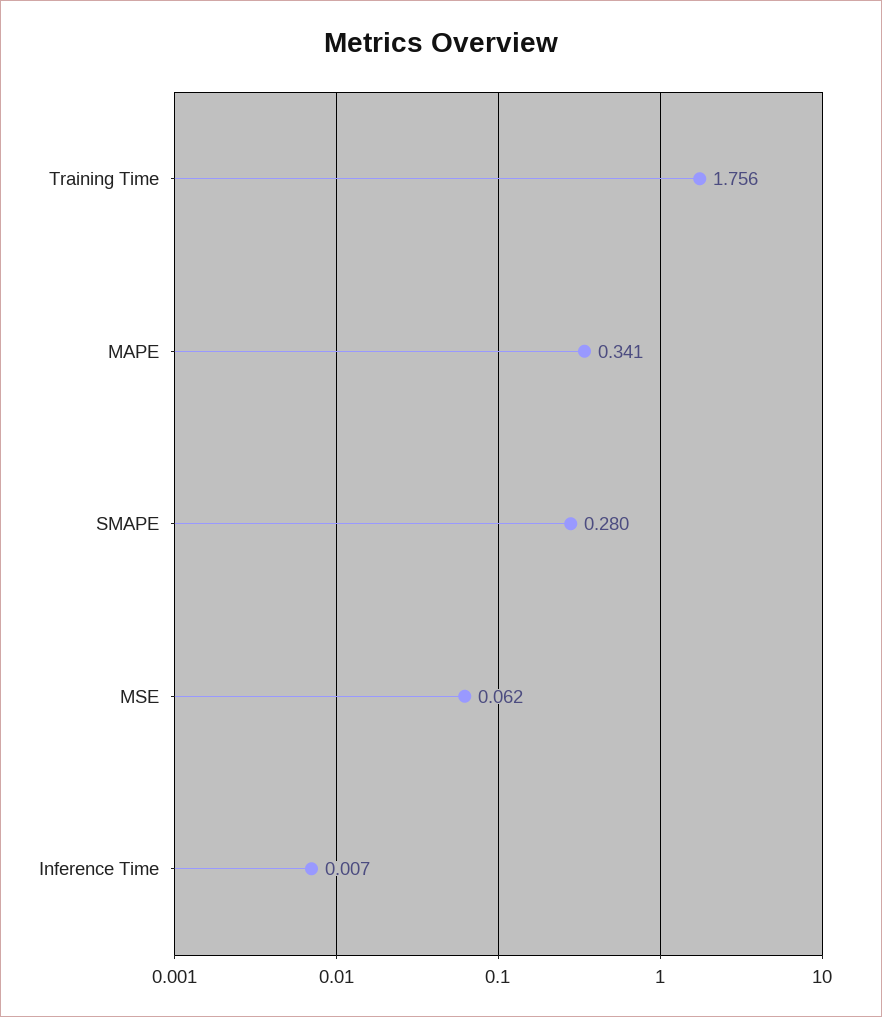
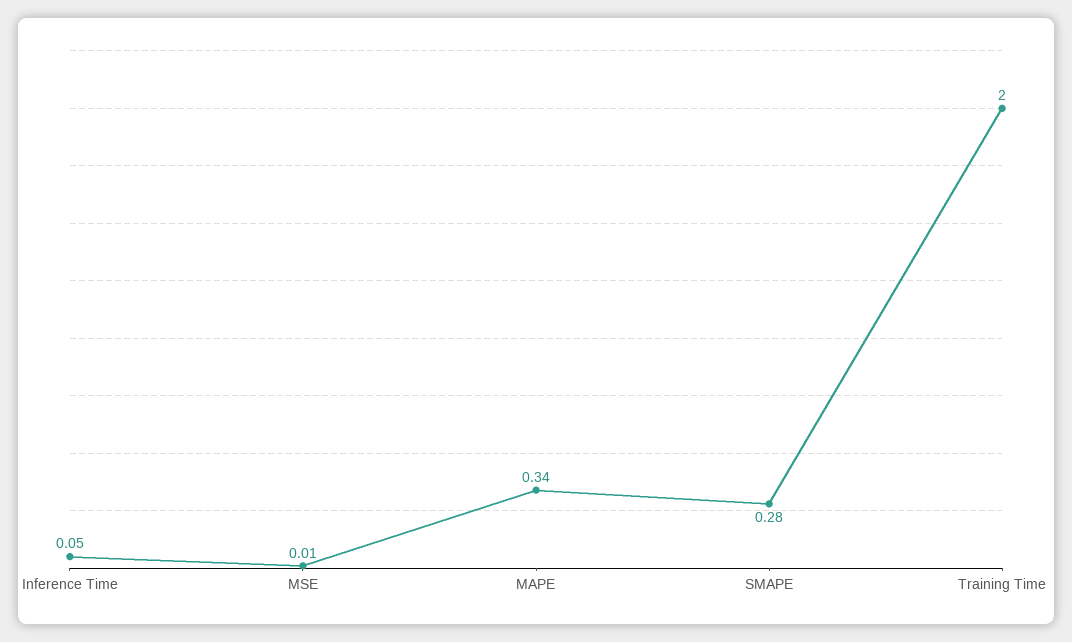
Training Time: 1.756 -> 2
MSE: 0.062 -> 0.01
Inference Time: 0.007 -> 0.05

